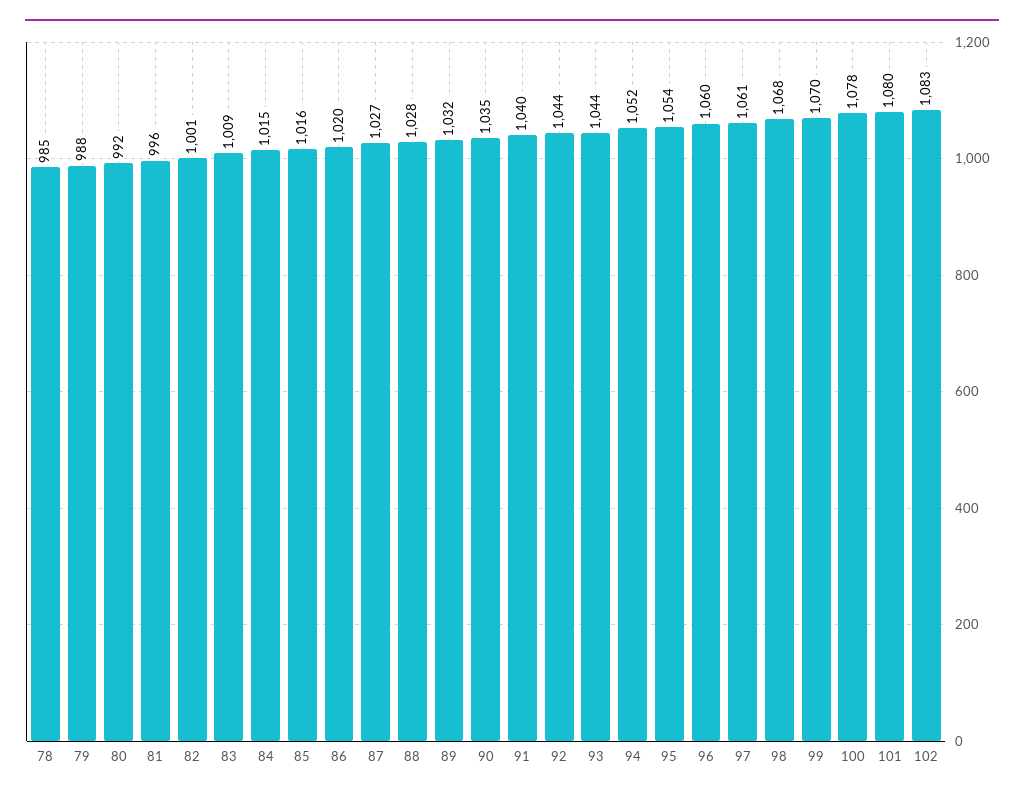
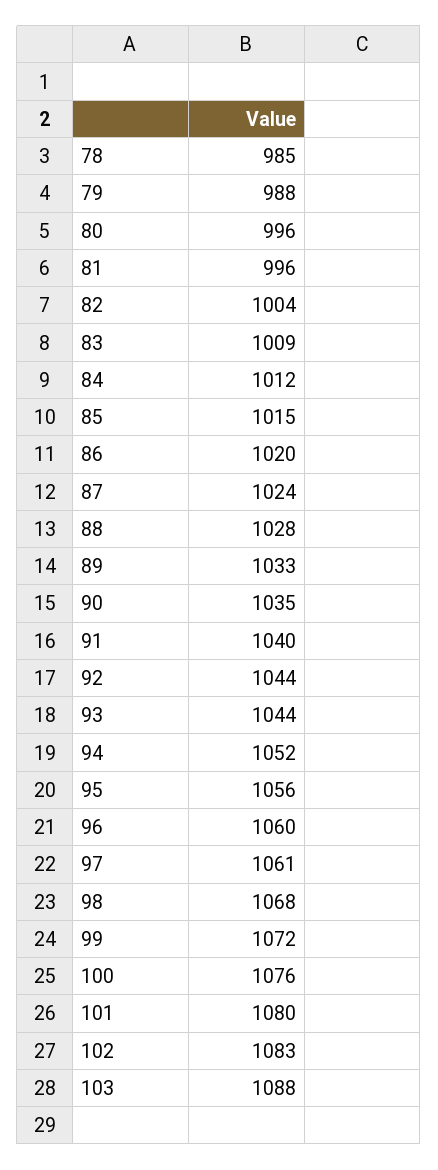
80: 992 -> 996
82: 1001 -> 1004
84: 1015 -> 1012
85: 1016 -> 1015
87: 1027 -> 1024
89: 1032 -> 1033
95: 1054 -> 1056
99: 1070 -> 1072
100: 1078 -> 1076
103: none -> 1088

